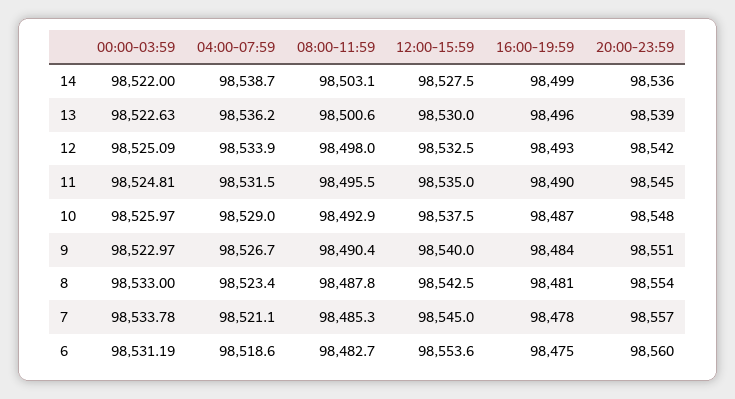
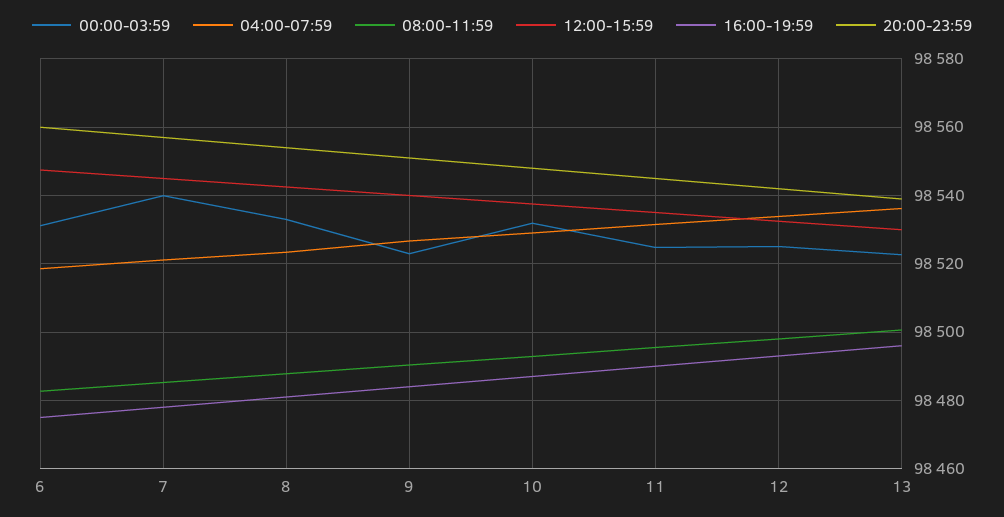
00:00-03:59, 14: 98522 -> none
04:00-07:59, 14: 98538.7 -> none
08:00-11:59, 14: 98503.1 -> none
12:00-15:59, 14: 98527.5 -> none
16:00-19:59, 14: 98499 -> none
20:00-23:59, 14: 98536 -> none
00:00-03:59, 10: 98525.97 -> 98532
00:00-03:59, 7: 98533.78 -> 98540
12:00-15:59, 6: 98553.6 -> 98548

